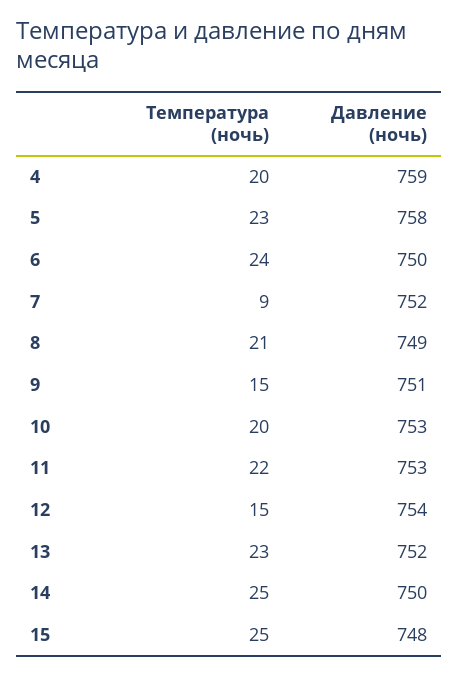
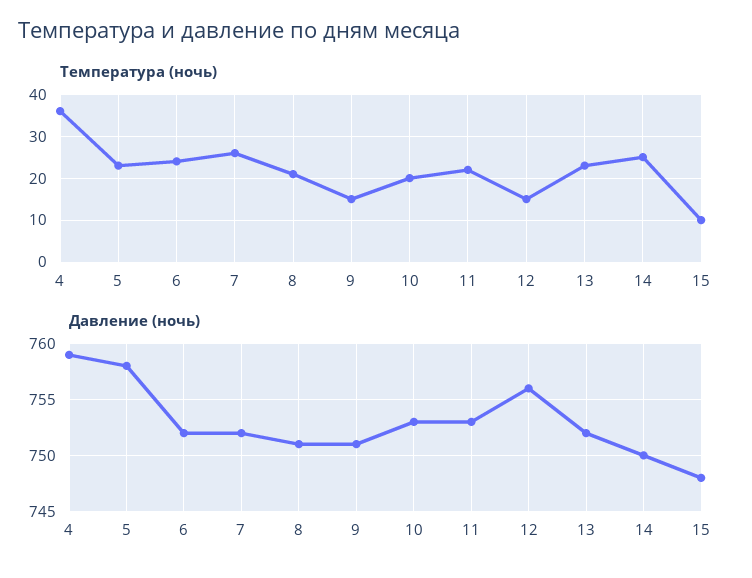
Температура (ночь), 4: 20 -> 35
Давление (ночь), 6: 750 -> 752
Температура (ночь), 7: 9 -> 25
Давление (ночь), 8: 749 -> 751
Давление (ночь), 12: 754 -> 756
Температура (ночь), 15: 25 -> 10

